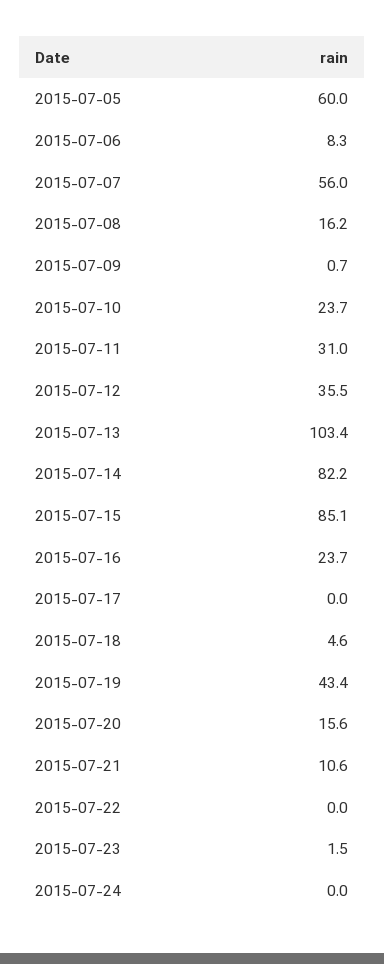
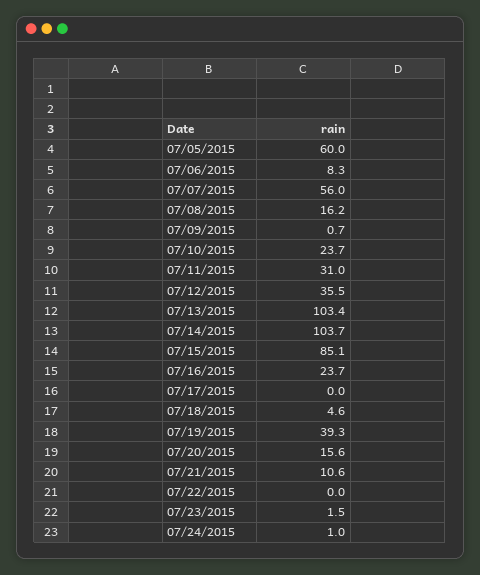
2015-07-14: 82.2 -> 103.7
2015-07-19: 43.4 -> 39.3
2015-07-24: 0 -> 1

